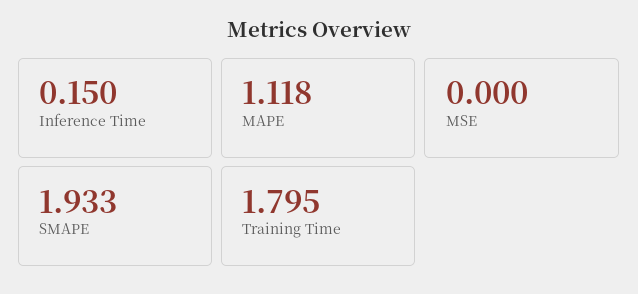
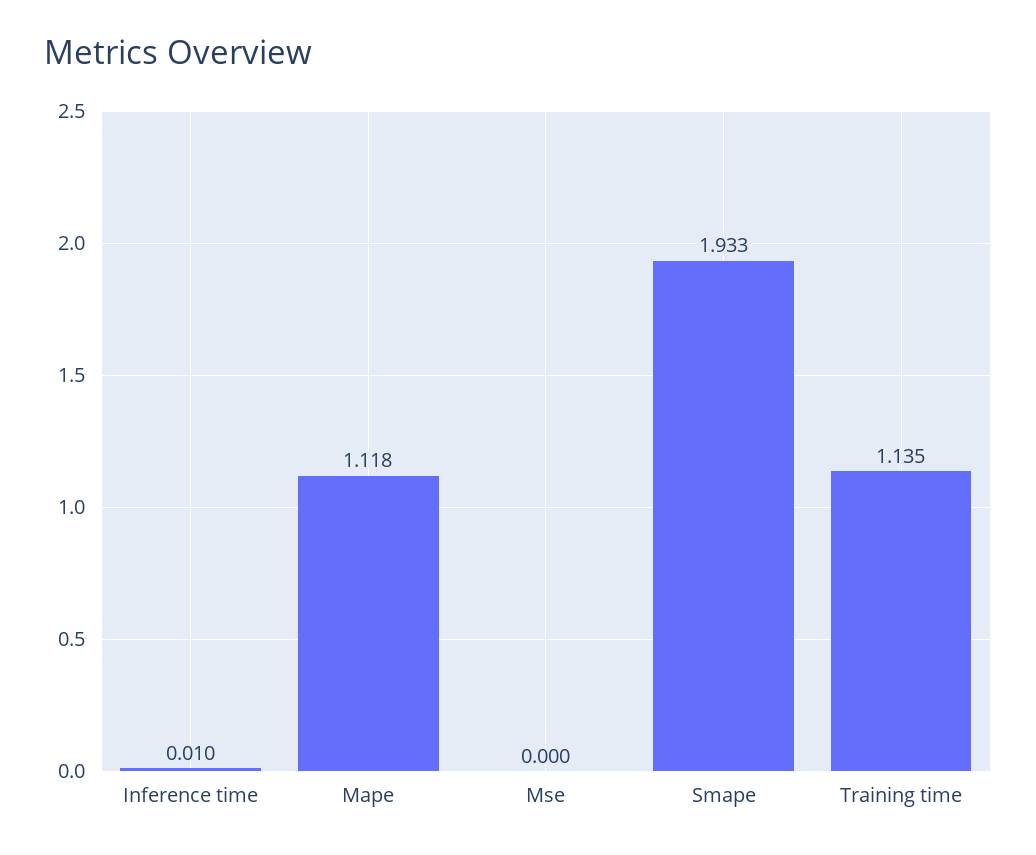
Inference Time: 0.15 -> 0.01
Training Time: 1.795 -> 1.135

